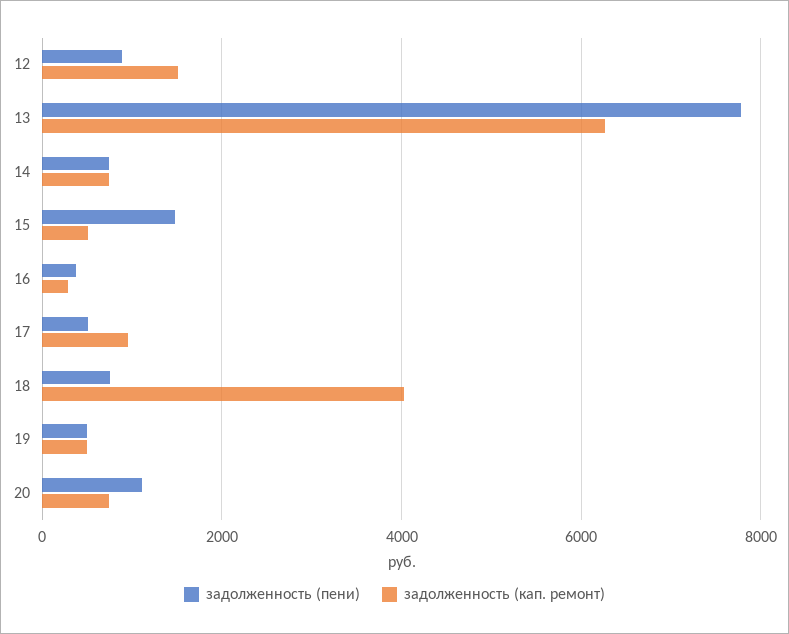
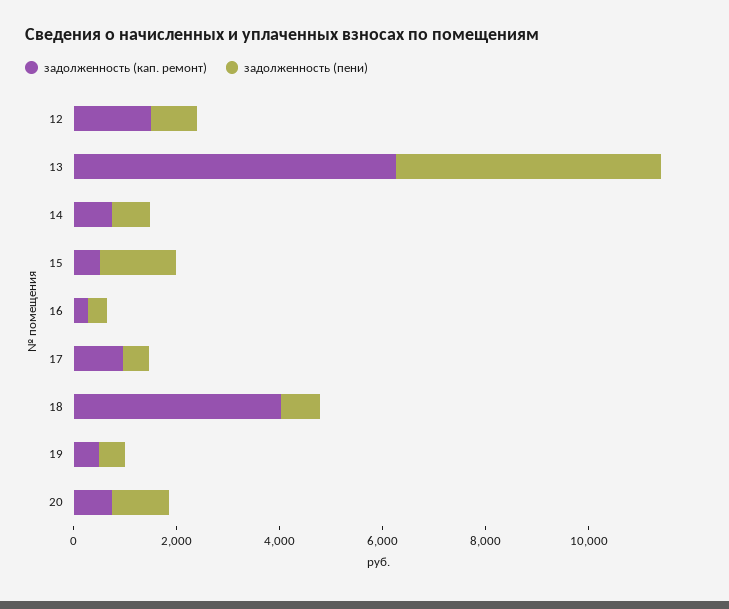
задолженность (пени), 13: 7800 -> 5000

